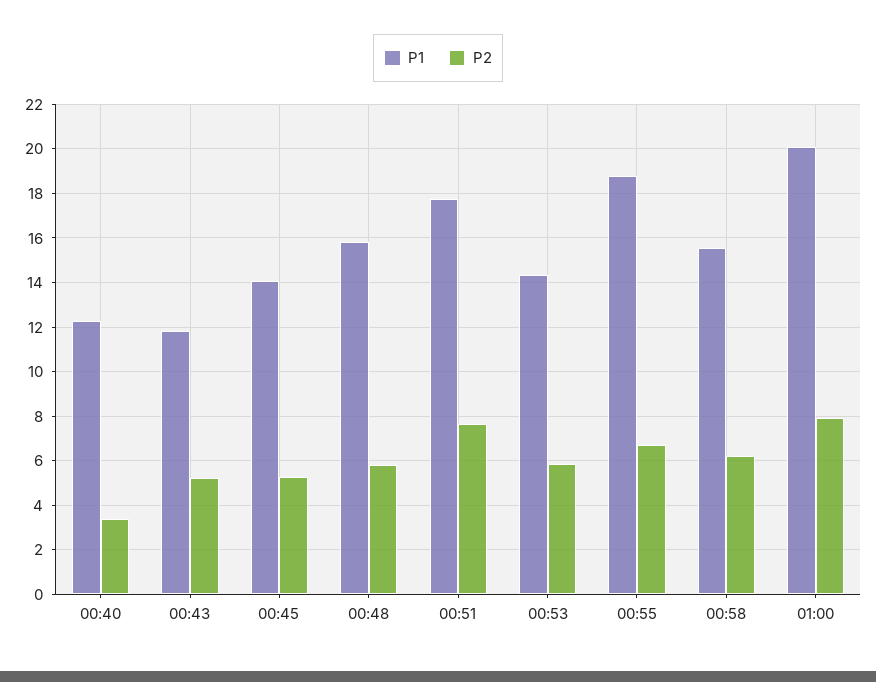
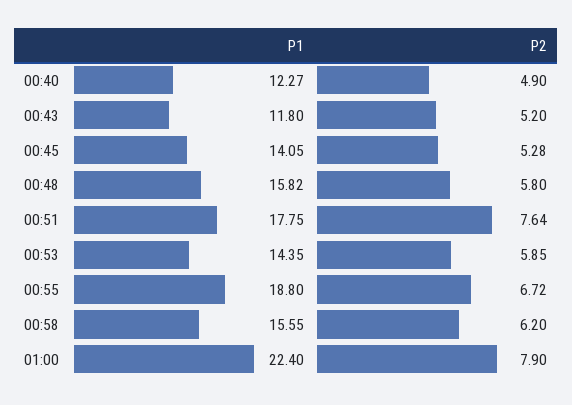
P2, 00:40: 3.5 -> 4.9
P1, 01:00: 20 -> 22.4

